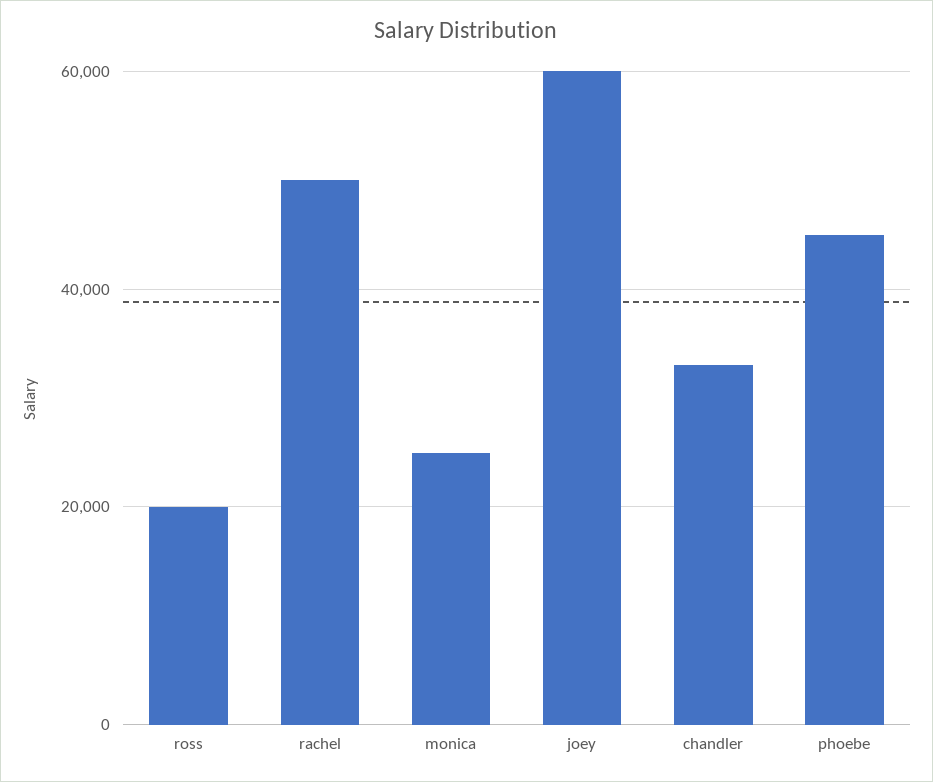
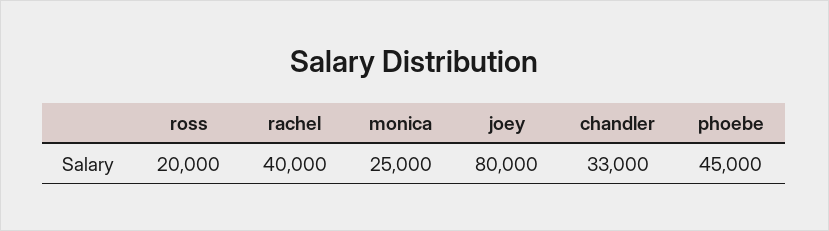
rachel: 50000 -> 40000
joey: 60000 -> 80000

